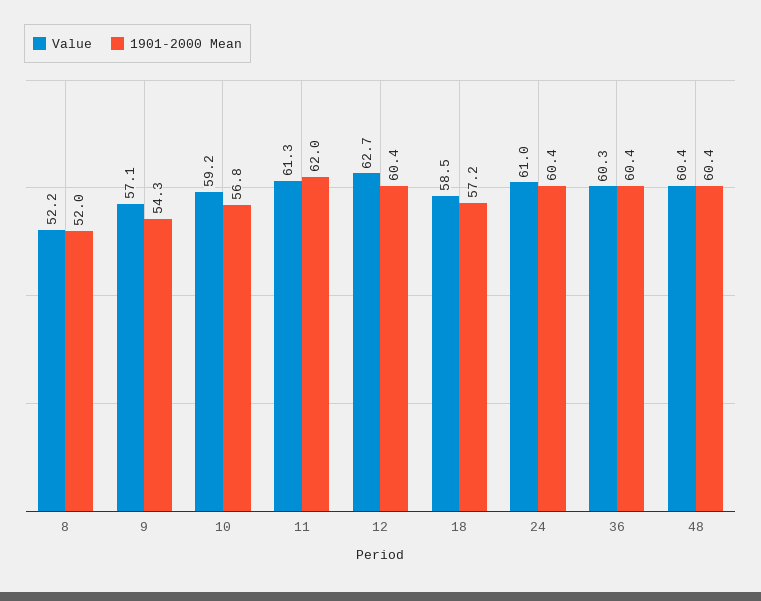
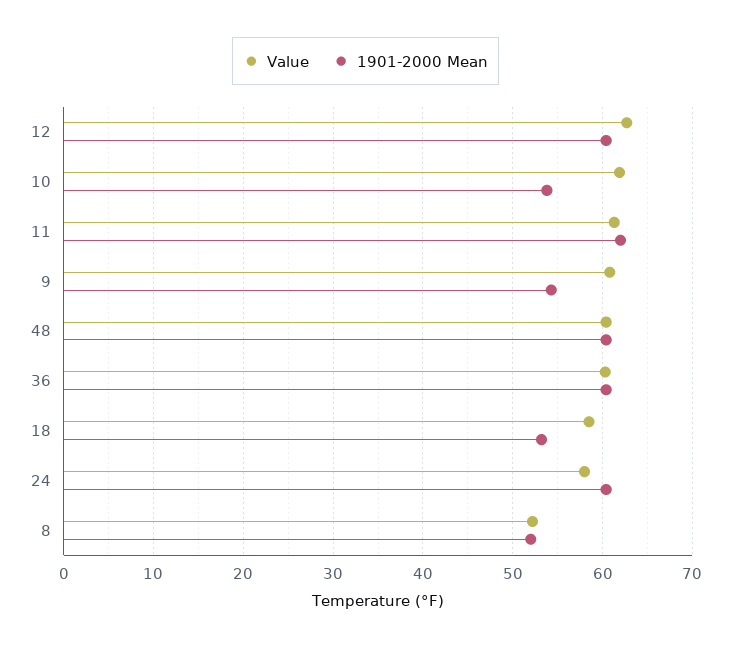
Value, 9: 57.1 -> 61
Value, 10: 59.2 -> 62
1901-2000 Mean, 10: 56.8 -> 54
1901-2000 Mean, 18: 57.2 -> 53
Value, 24: 61 -> 58

